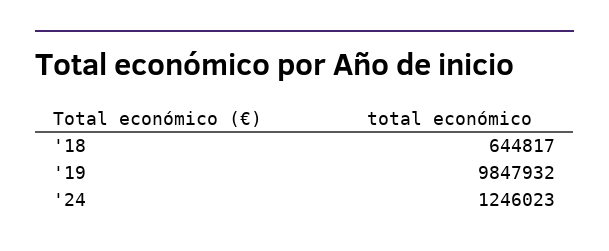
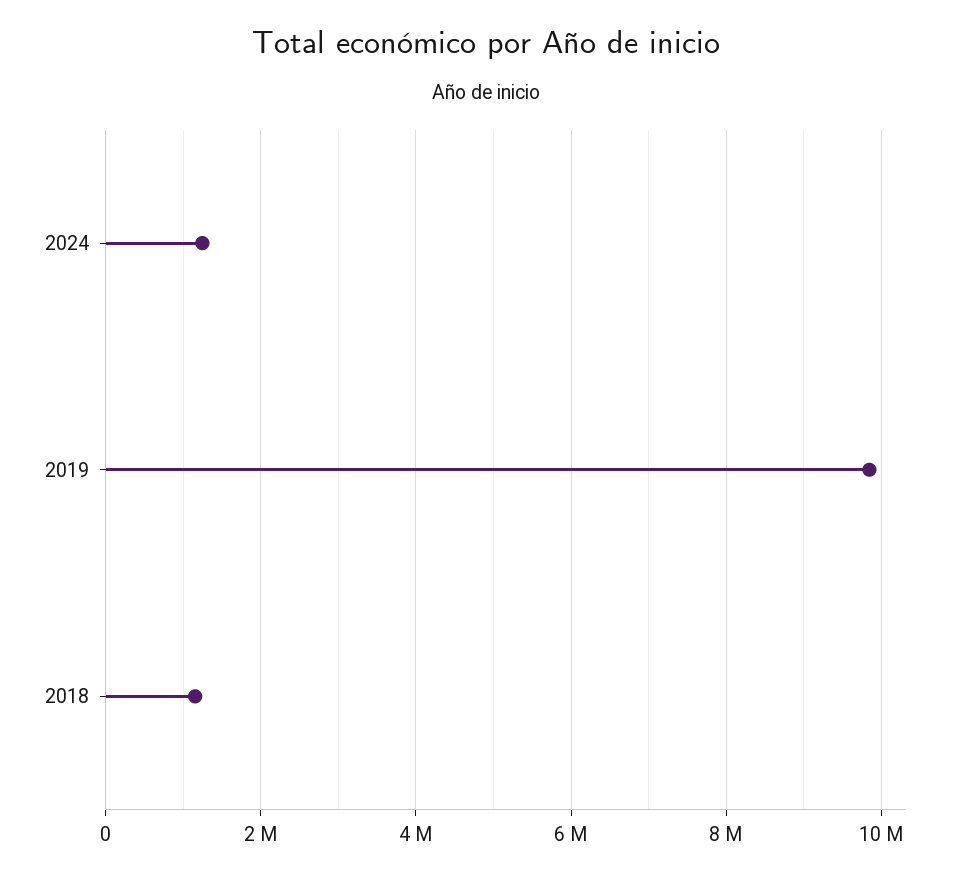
'18: 644817 -> 1200000

